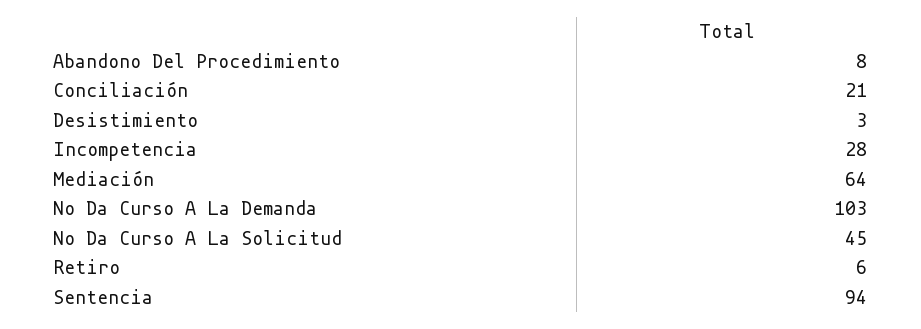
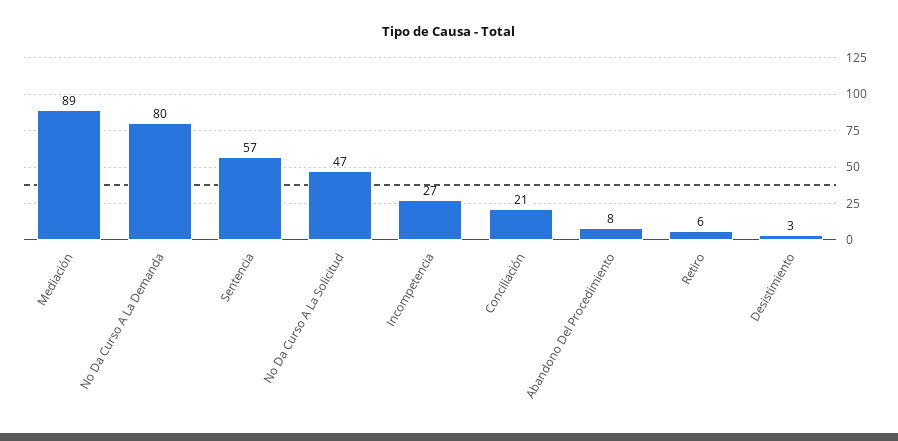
Incompetencia: 28 -> 27
Mediación: 64 -> 89
No Da Curso A La Demanda: 103 -> 80
No Da Curso A La Solicitud: 45 -> 47
Sentencia: 94 -> 57

